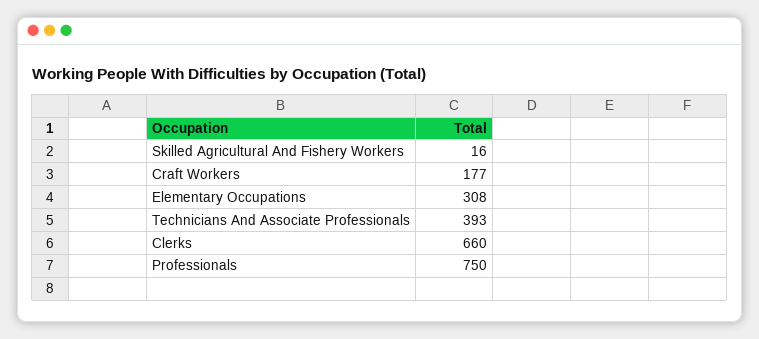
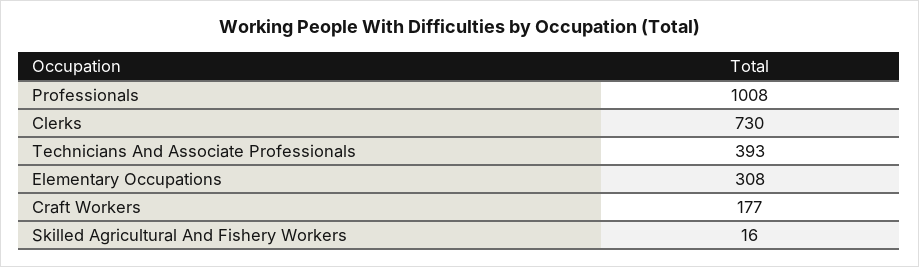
Clerks: 660 -> 730
Professionals: 750 -> 1008

